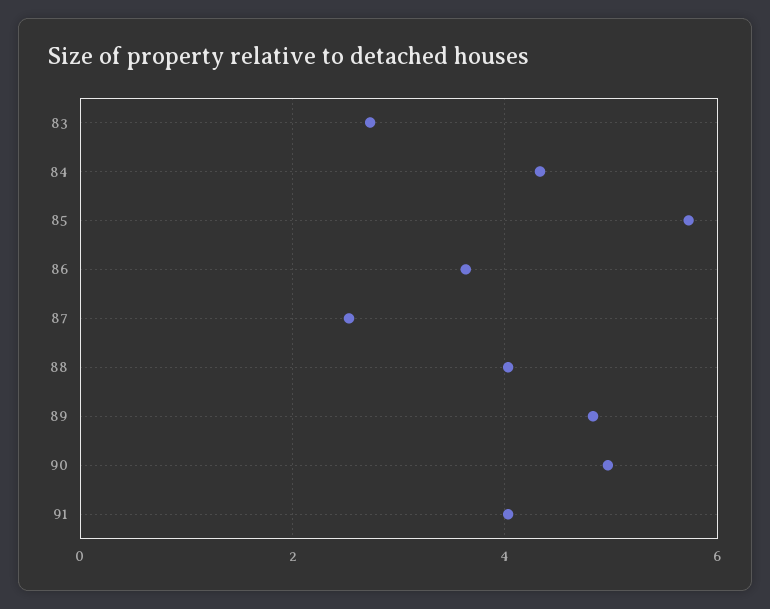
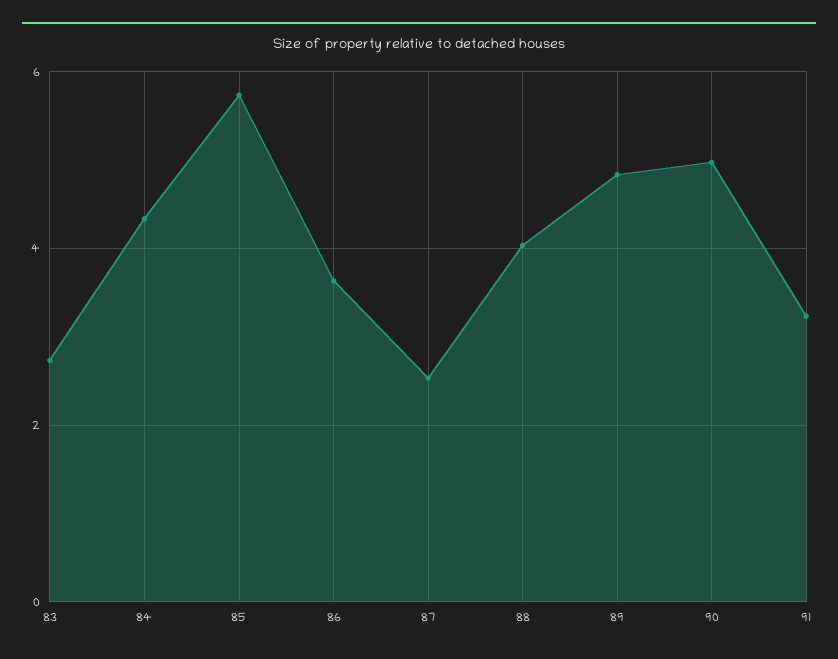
91: 4 -> 3.2

